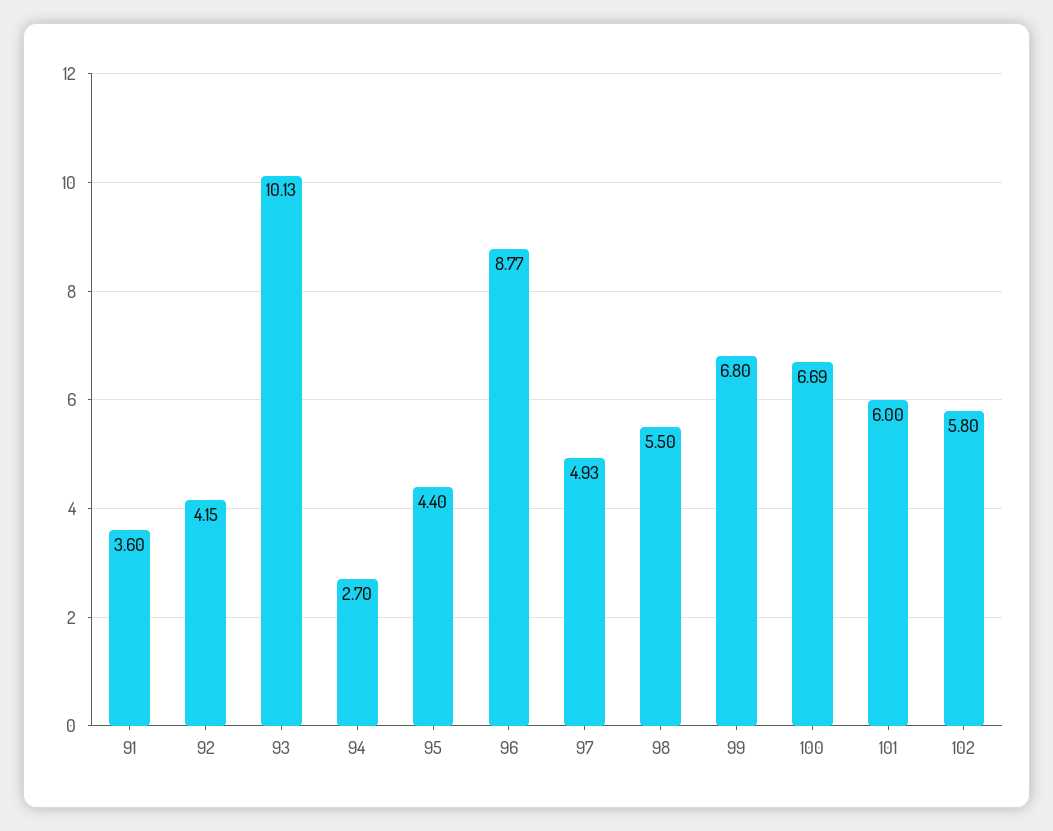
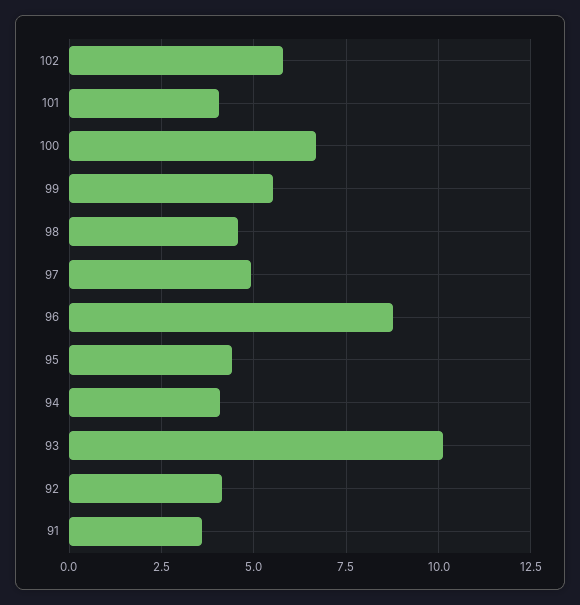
94: 2.7 -> 4
98: 5.5 -> 4.5
99: 6.8 -> 5.5
101: 6 -> 4

